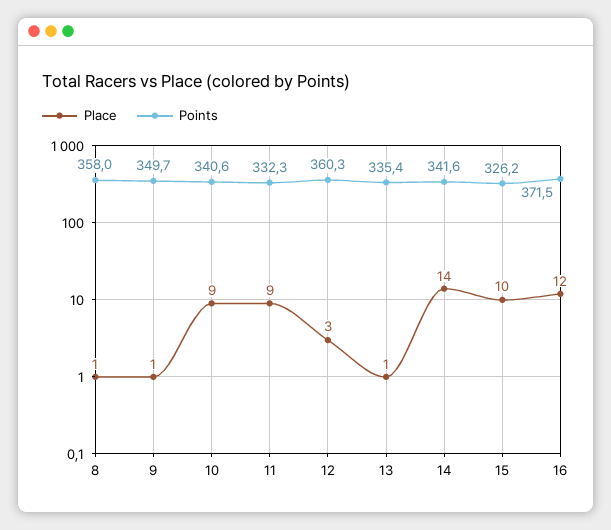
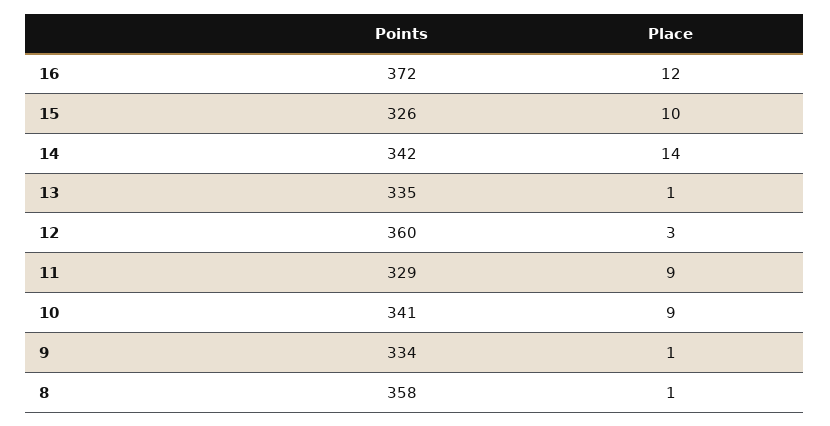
Points, 9: 349.7 -> 334
Points, 11: 332.3 -> 329

